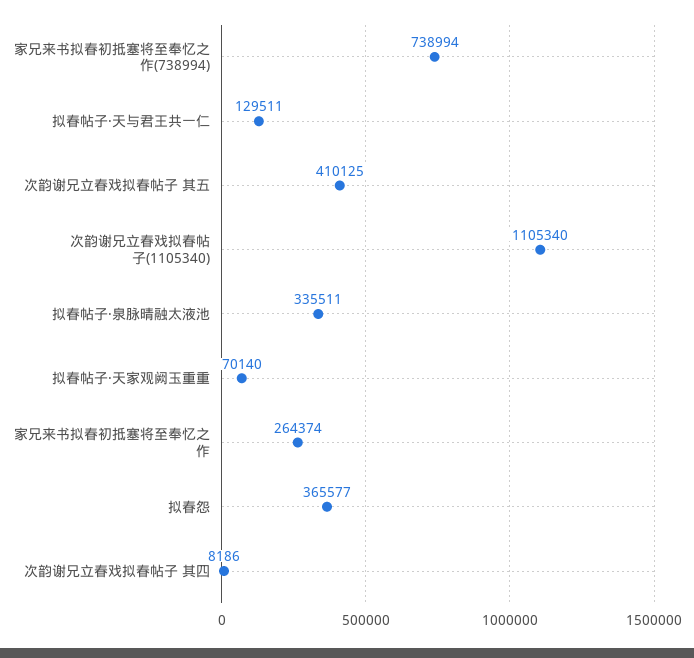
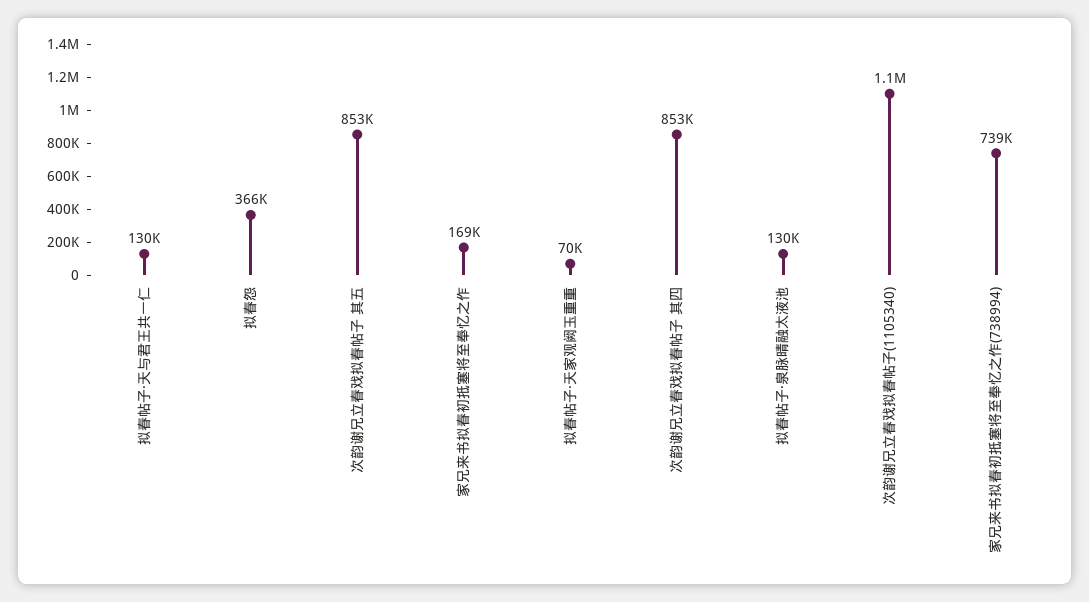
次韵谢兄立春戏拟春帖子 其五: 410125 -> 853000
拟春帖子·泉脉晴融太液池: 335511 -> 130000
家兄来书拟春初抵塞将至奉忆之作: 264374 -> 169000
次韵谢兄立春戏拟春帖子 其四: 8186 -> 853000

